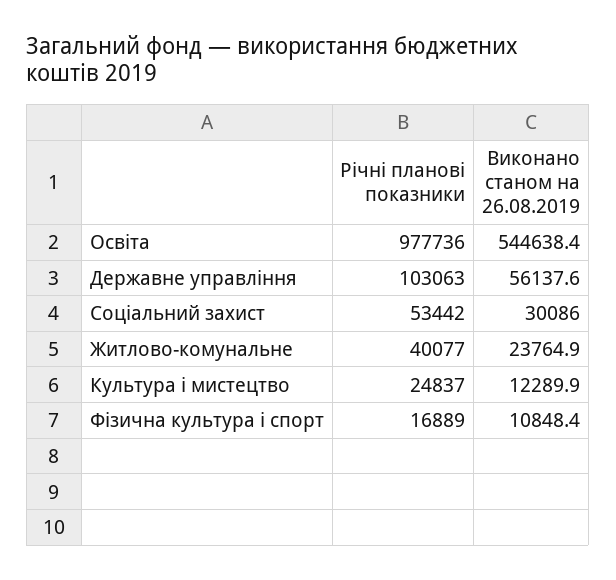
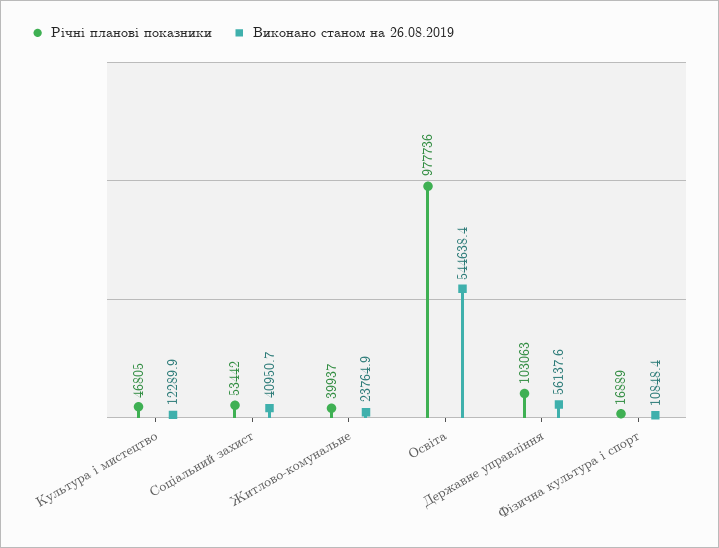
Виконано станом на 26.08.2019, Соціальний захист: 30086 -> 40950.7
Річні планові показники, Житлово-комунальне: 40077 -> 39937
Річні планові показники, Культура і мистецтво: 24837 -> 46805

